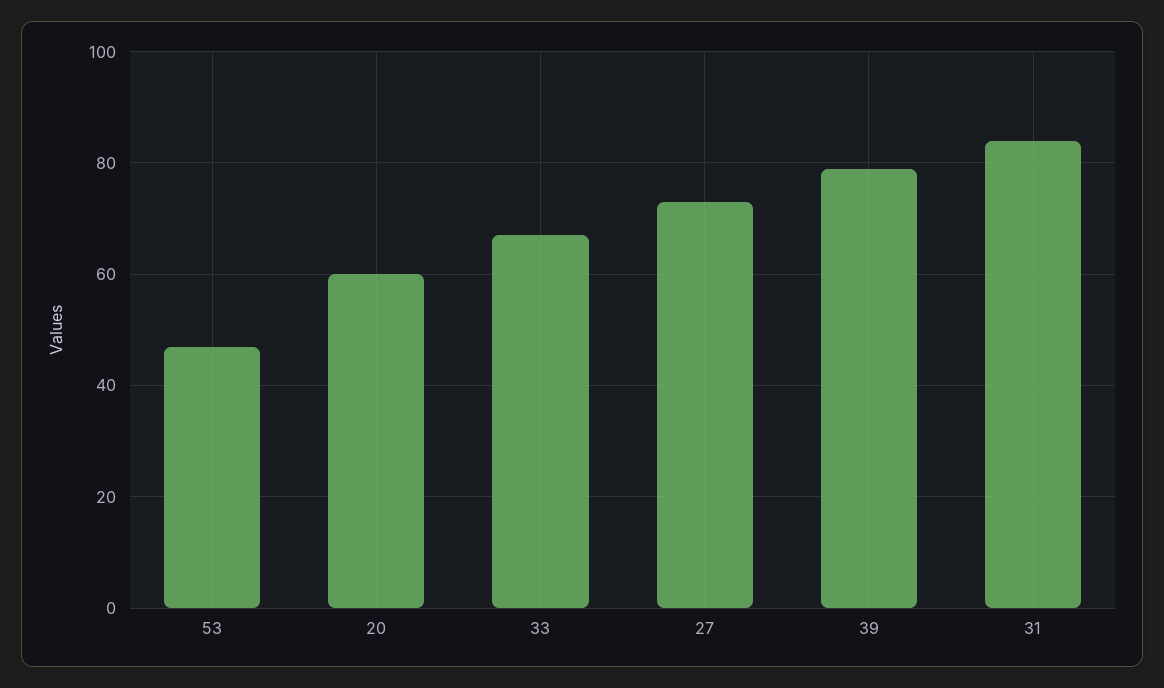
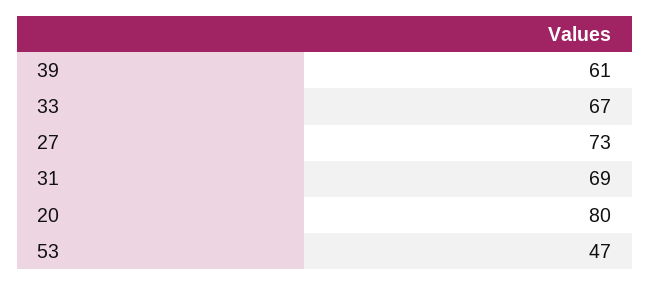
20: 60 -> 80
39: 80 -> 61
31: 85 -> 69

